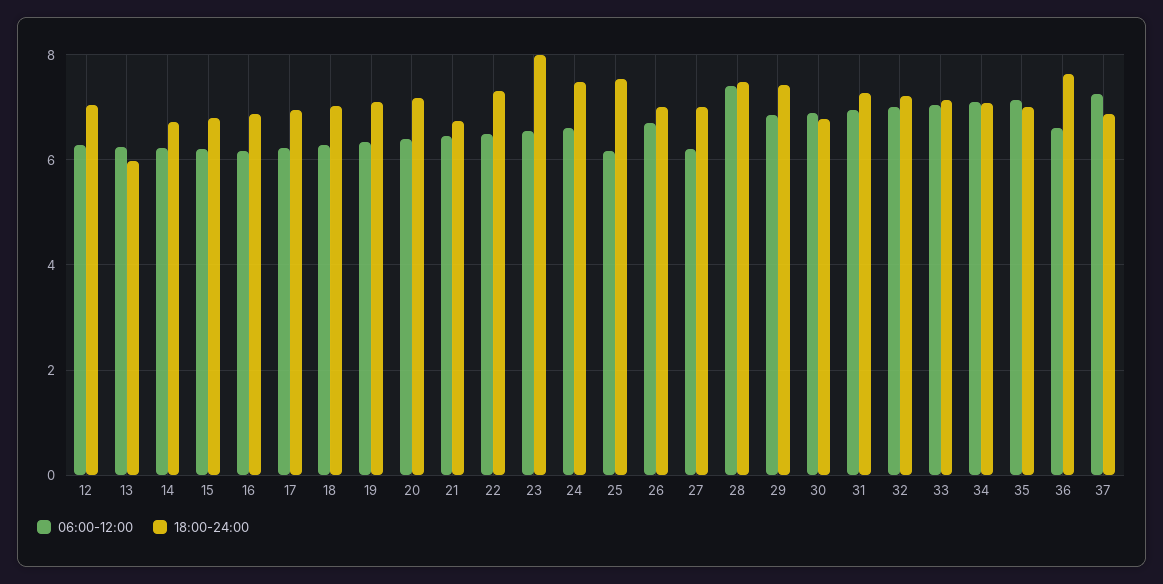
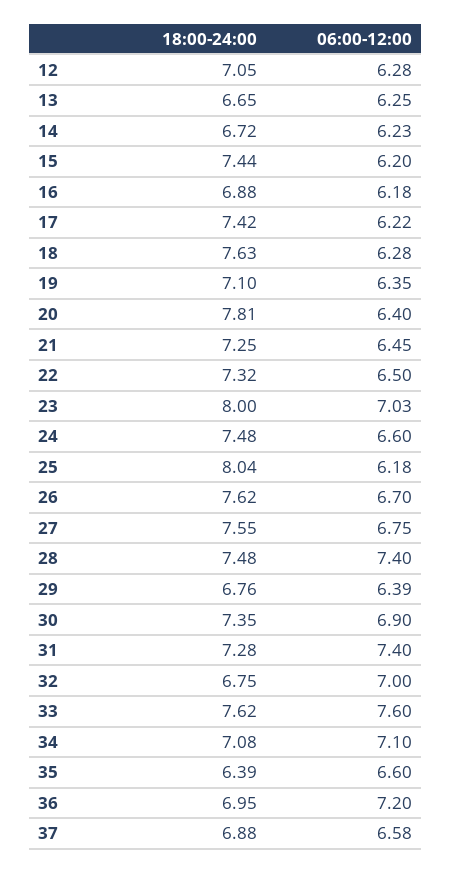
18:00-24:00, 13: 6 -> 6.65
18:00-24:00, 15: 6.8 -> 7.44
18:00-24:00, 17: 7 -> 7.42
18:00-24:00, 18: 7 -> 7.63
18:00-24:00, 20: 7.2 -> 7.81
18:00-24:00, 21: 6.8 -> 7.25
06:00-12:00, 23: 6.6 -> 7.03
18:00-24:00, 25: 7.6 -> 8.04
18:00-24:00, 26: 7 -> 7.62
06:00-12:00, 27: 6.2 -> 6.75
18:00-24:00, 27: 7 -> 7.55
06:00-12:00, 29: 6.8 -> 6.39
18:00-24:00, 29: 7.4 -> 6.76
18:00-24:00, 30: 6.8 -> 7.35
06:00-12:00, 31: 7 -> 7.4
18:00-24:00, 32: 7.2 -> 6.75
06:00-12:00, 33: 7 -> 7.6
18:00-24:00, 33: 7.2 -> 7.62
06:00-12:00, 35: 7.2 -> 6.6
18:00-24:00, 35: 7 -> 6.39
06:00-12:00, 36: 6.6 -> 7.2
18:00-24:00, 36: 7.6 -> 6.95
06:00-12:00, 37: 7.2 -> 6.58

